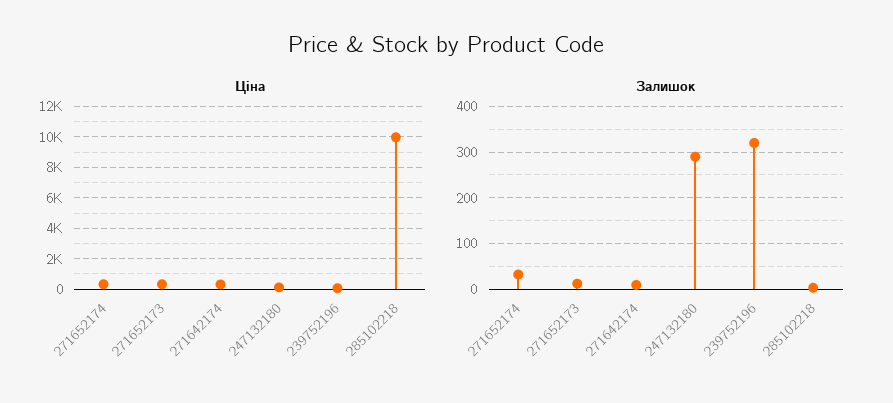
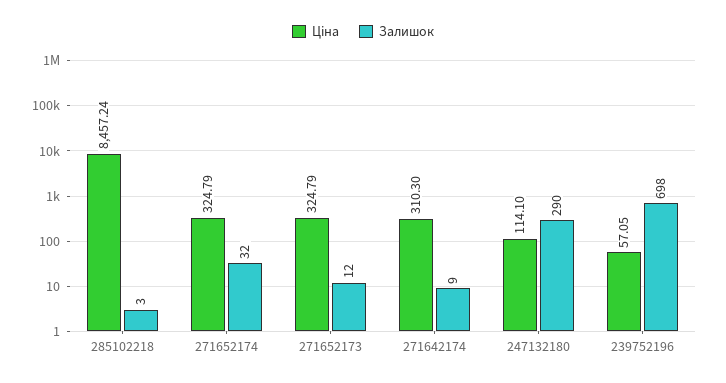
Ціна, 285102218: 10000 -> 8457.24
Залишок, 239752196: 320 -> 698

